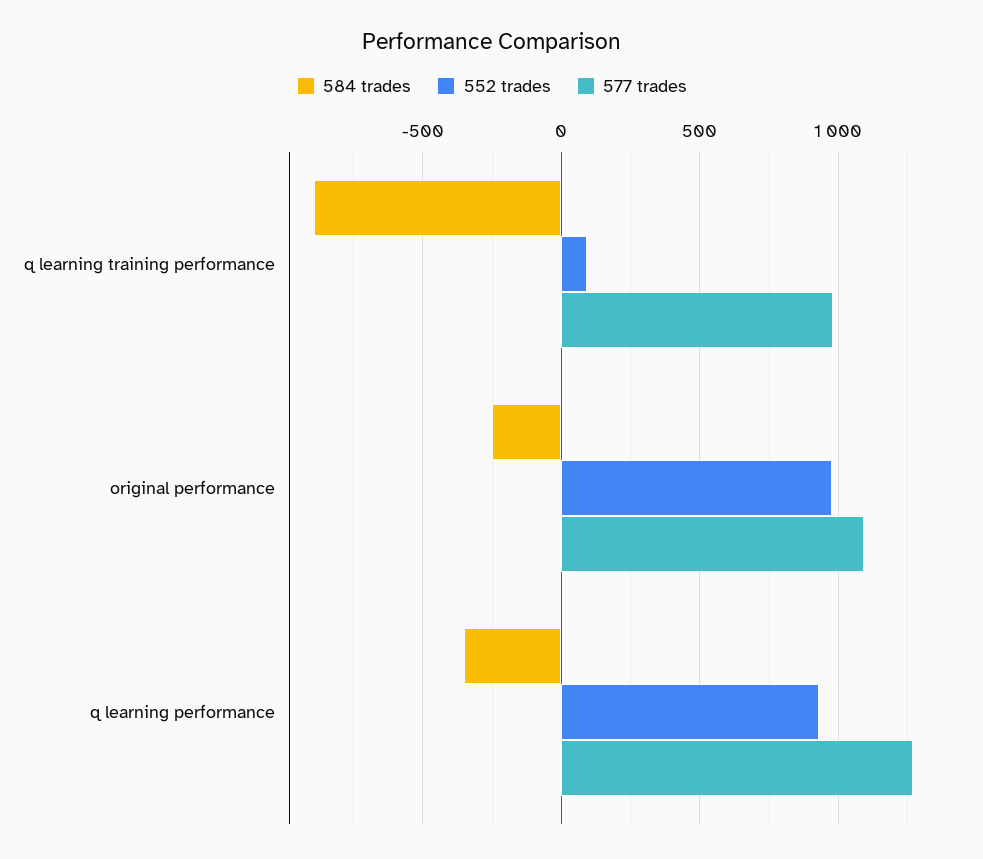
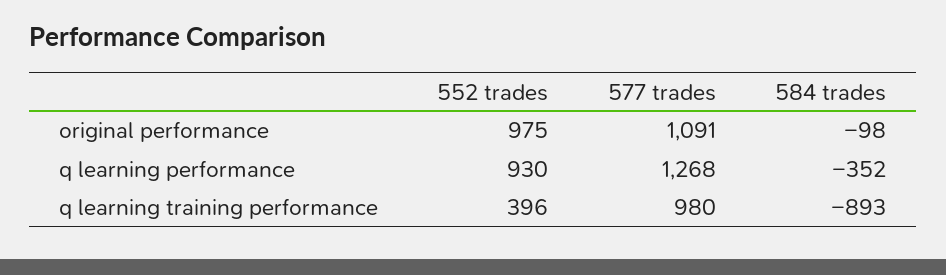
552 trades, q learning training performance: 100 -> 396
584 trades, original performance: -250 -> -98

